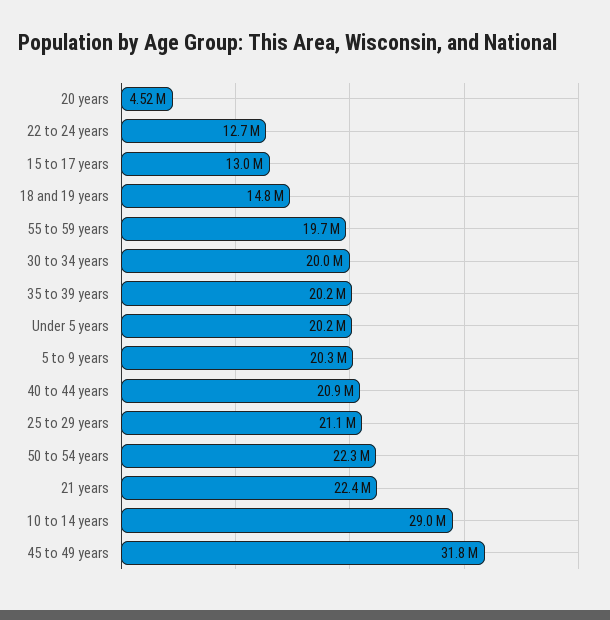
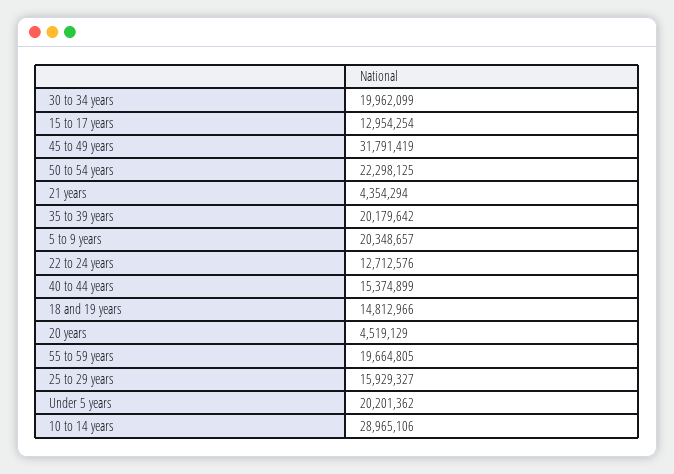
40 to 44 years: 20900000 -> 15374899
25 to 29 years: 21100000 -> 15929327
21 years: 22400000 -> 4354294

